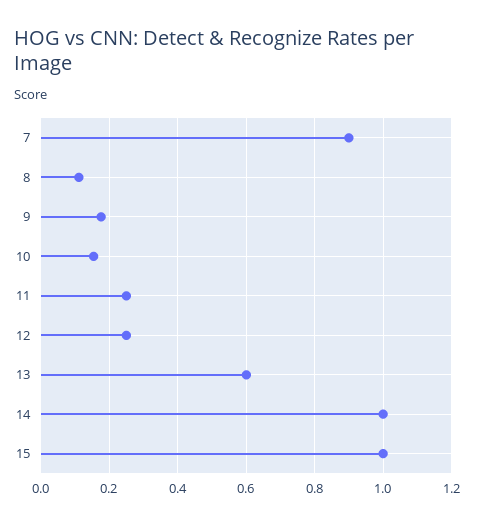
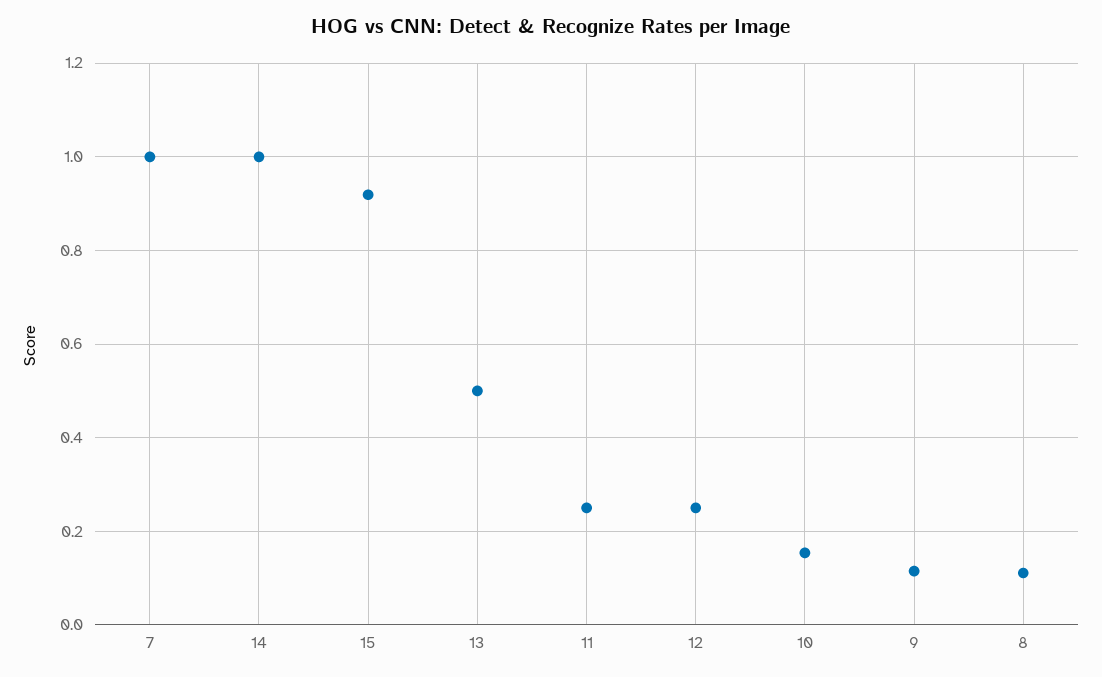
7: 0.9 -> 1
9: 0.18 -> 0.12
13: 0.6 -> 0.5
15: 1 -> 0.92

